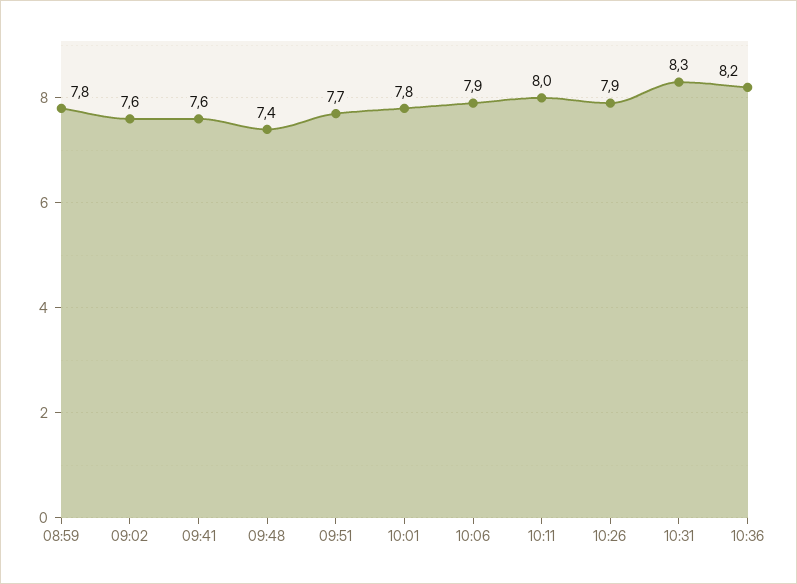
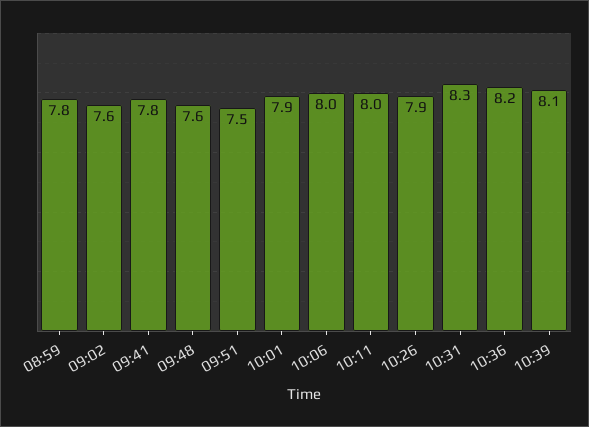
09:41: 7.6 -> 7.8
09:48: 7.4 -> 7.6
09:51: 7.7 -> 7.5
10:01: 7.8 -> 7.9
10:06: 7.9 -> 8
10:39: none -> 8.1

